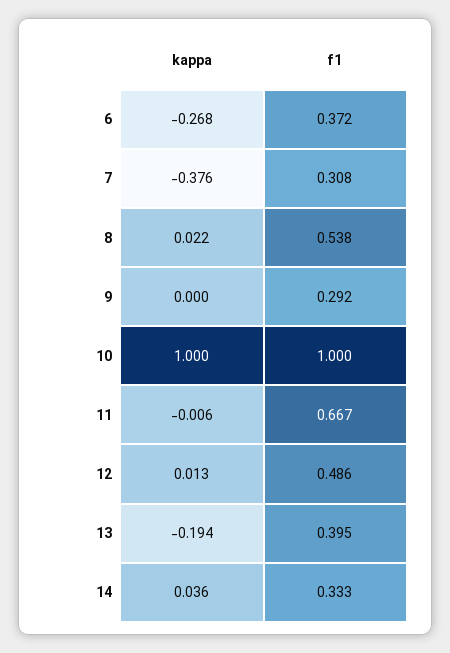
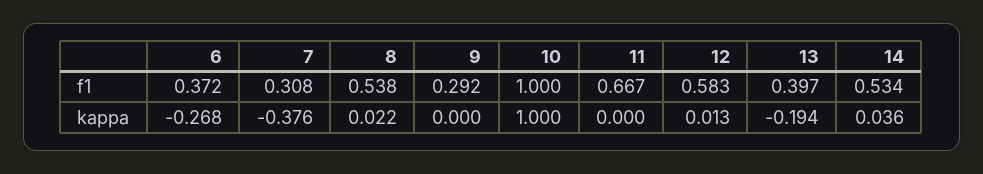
kappa, 11: -0.006 -> 0
f1, 12: 0.486 -> 0.583
f1, 13: 0.395 -> 0.397
f1, 14: 0.333 -> 0.534

